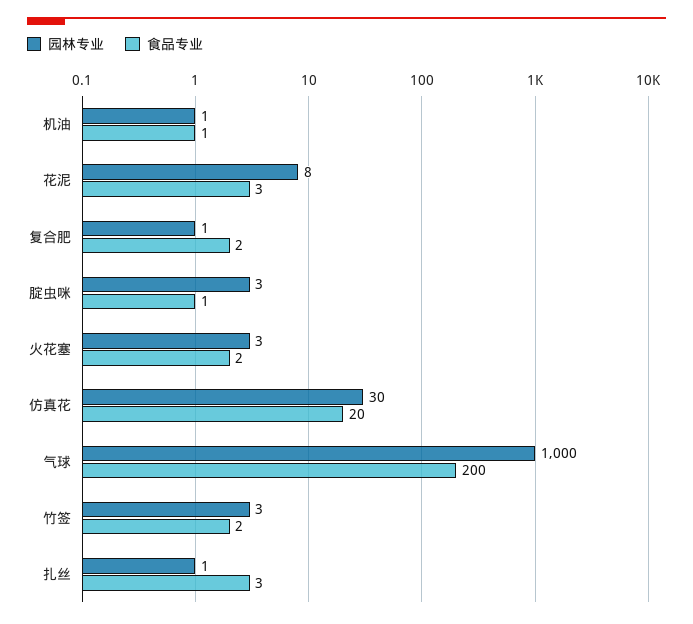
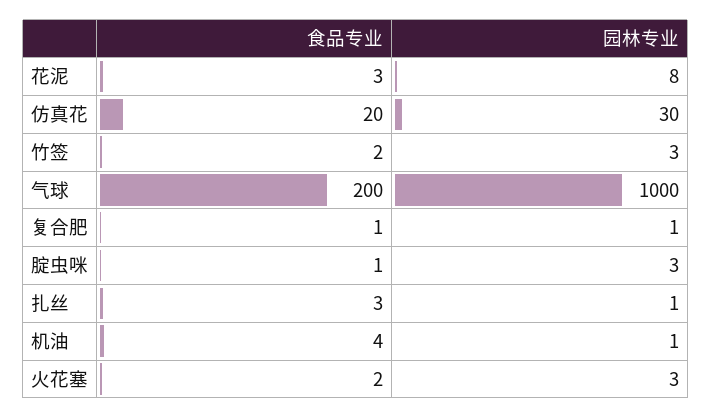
食品专业, 机油: 1 -> 4
食品专业, 复合肥: 2 -> 1

